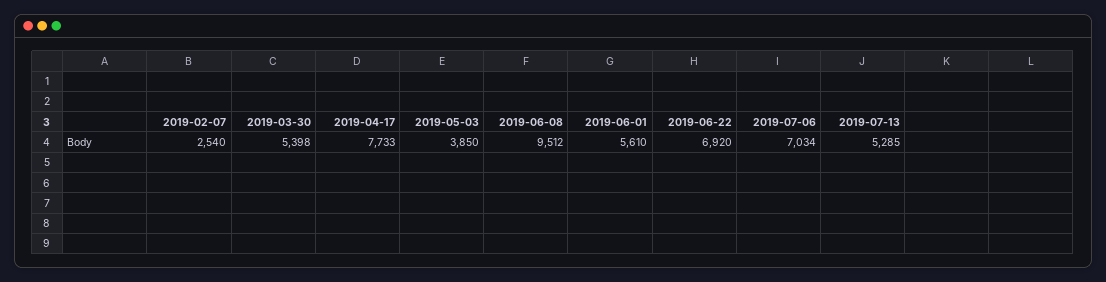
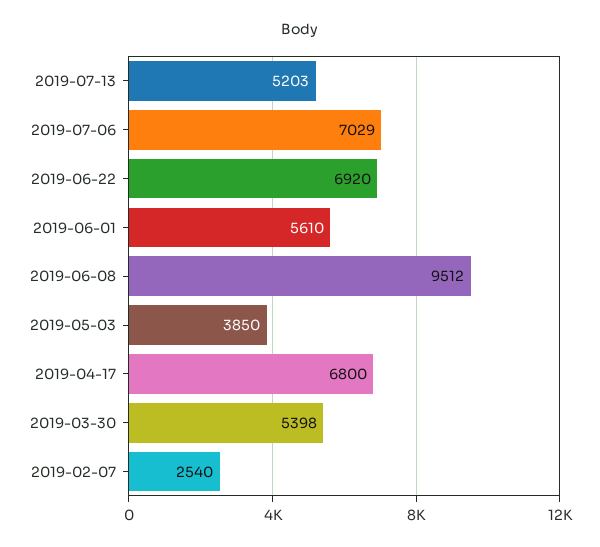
2019-04-17: 7733 -> 6800
2019-07-06: 7034 -> 7029
2019-07-13: 5285 -> 5203

